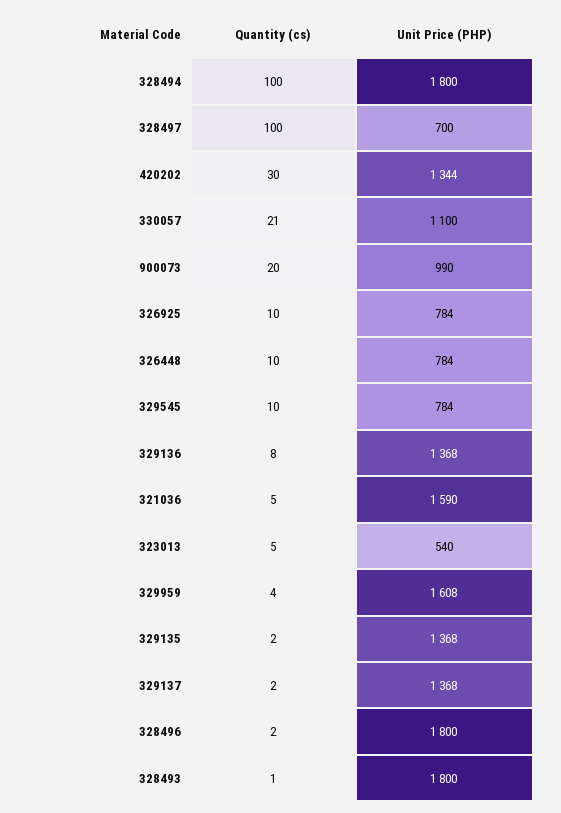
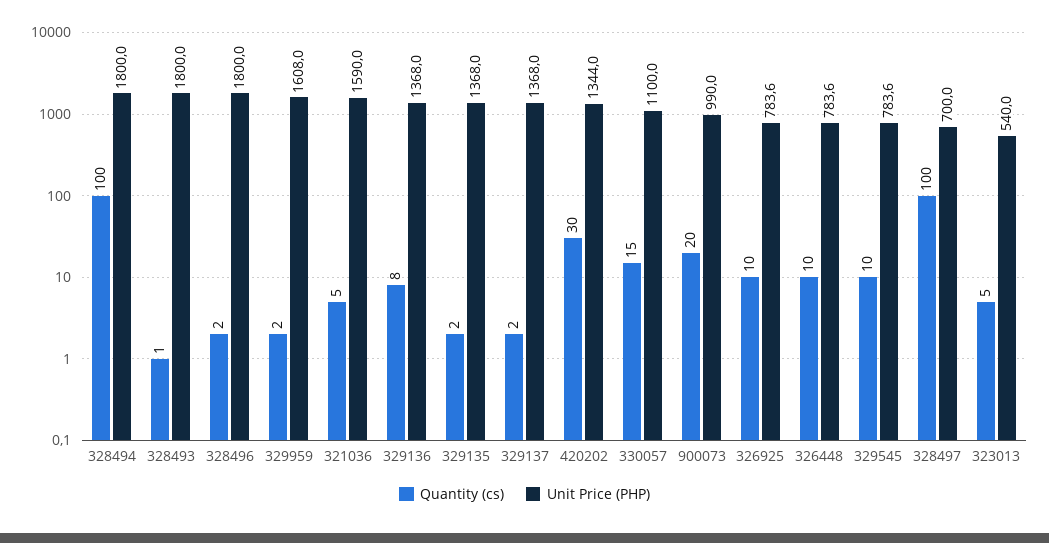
Quantity (cs), 330057: 21 -> 15
Quantity (cs), 329959: 4 -> 2

